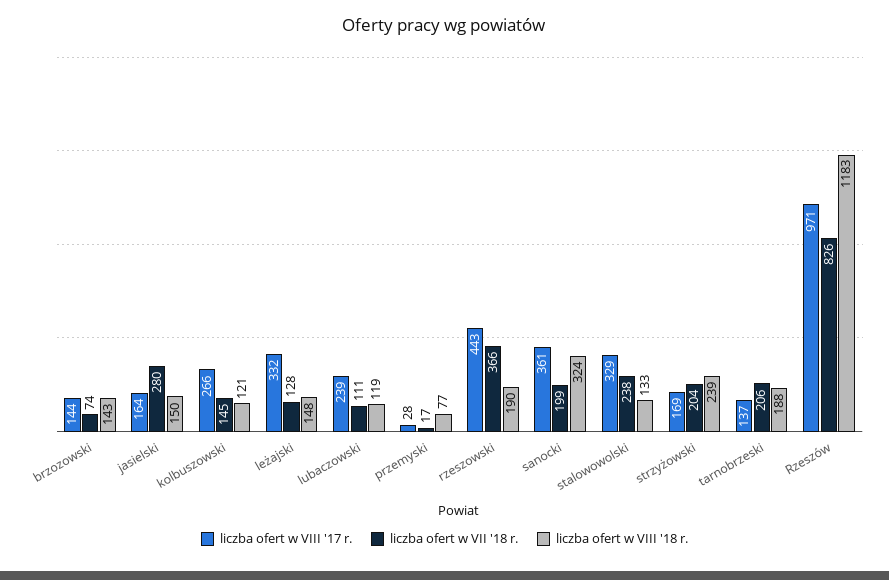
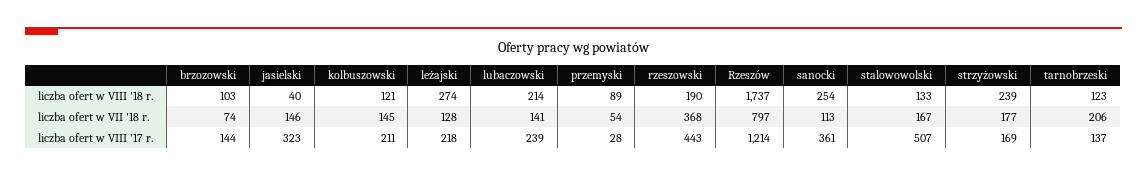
liczba ofert w VIII '18 r., brzozowski: 143 -> 103
liczba ofert w VIII '17 r., jasielski: 164 -> 323
liczba ofert w VII '18 r., jasielski: 280 -> 146
liczba ofert w VIII '18 r., jasielski: 150 -> 40
liczba ofert w VIII '17 r., kolbuszowski: 266 -> 211
liczba ofert w VIII '17 r., leżajski: 332 -> 218
liczba ofert w VIII '18 r., leżajski: 148 -> 274
liczba ofert w VII '18 r., lubaczowski: 111 -> 141
liczba ofert w VIII '18 r., lubaczowski: 119 -> 214
liczba ofert w VII '18 r., przemyski: 17 -> 54
liczba ofert w VIII '18 r., przemyski: 77 -> 89
liczba ofert w VII '18 r., rzeszowski: 366 -> 368
liczba ofert w VII '18 r., sanocki: 199 -> 113
liczba ofert w VIII '18 r., sanocki: 324 -> 254
liczba ofert w VIII '17 r., stalowowolski: 329 -> 507
liczba ofert w VII '18 r., stalowowolski: 238 -> 167
liczba ofert w VII '18 r., strzyżowski: 204 -> 177
liczba ofert w VIII '18 r., tarnobrzeski: 188 -> 123
liczba ofert w VIII '17 r., Rzeszów: 971 -> 1214
liczba ofert w VII '18 r., Rzeszów: 826 -> 797
liczba ofert w VIII '18 r., Rzeszów: 1183 -> 1737

